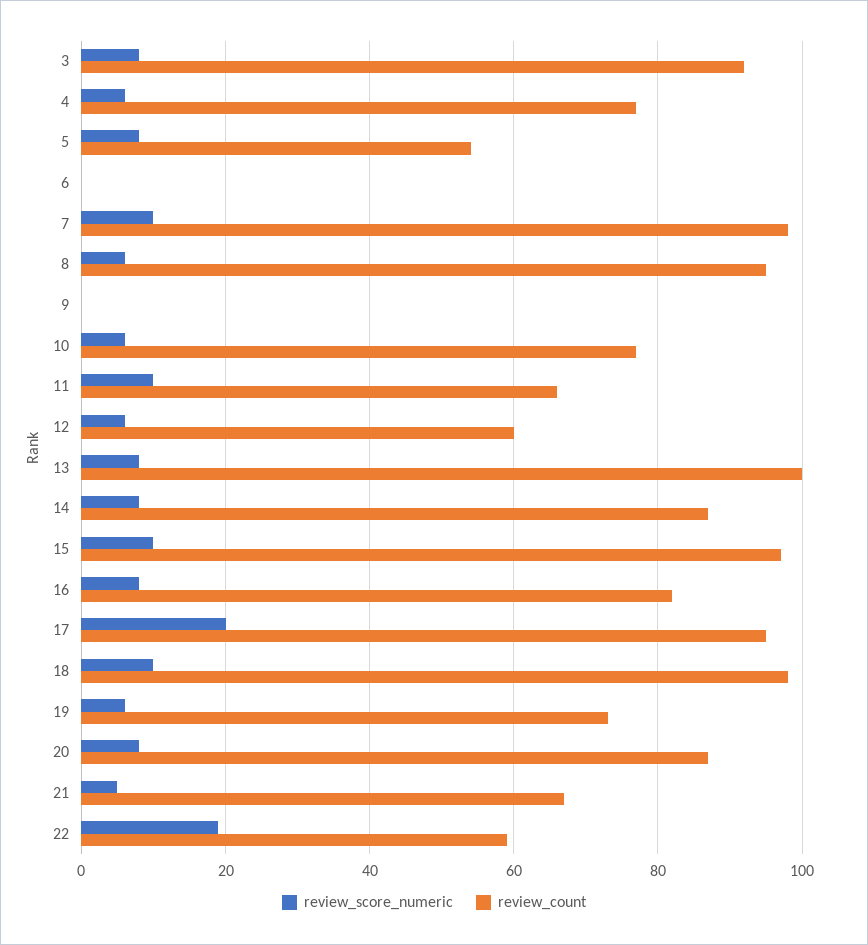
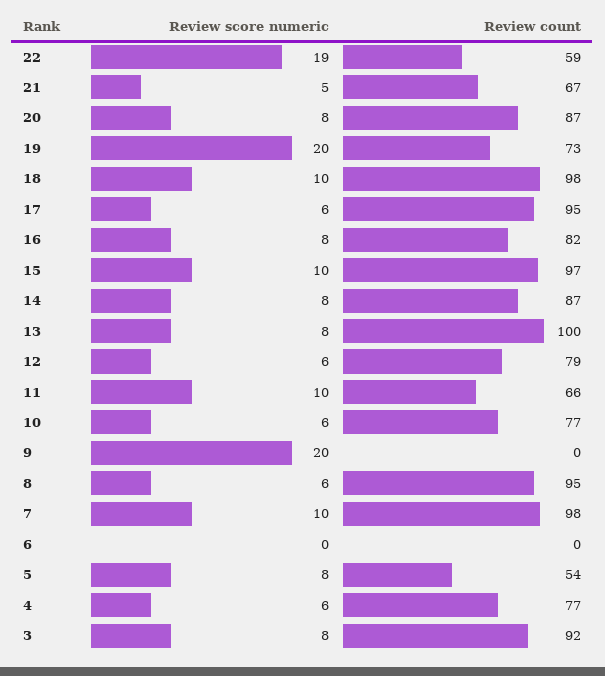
review_score_numeric, 9: 0 -> 20
review_count, 12: 60 -> 79
review_score_numeric, 17: 20 -> 6
review_score_numeric, 19: 5 -> 20

